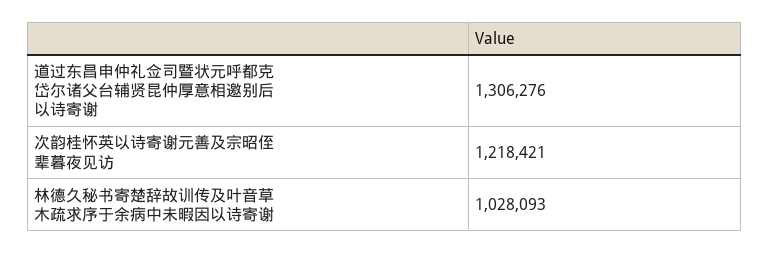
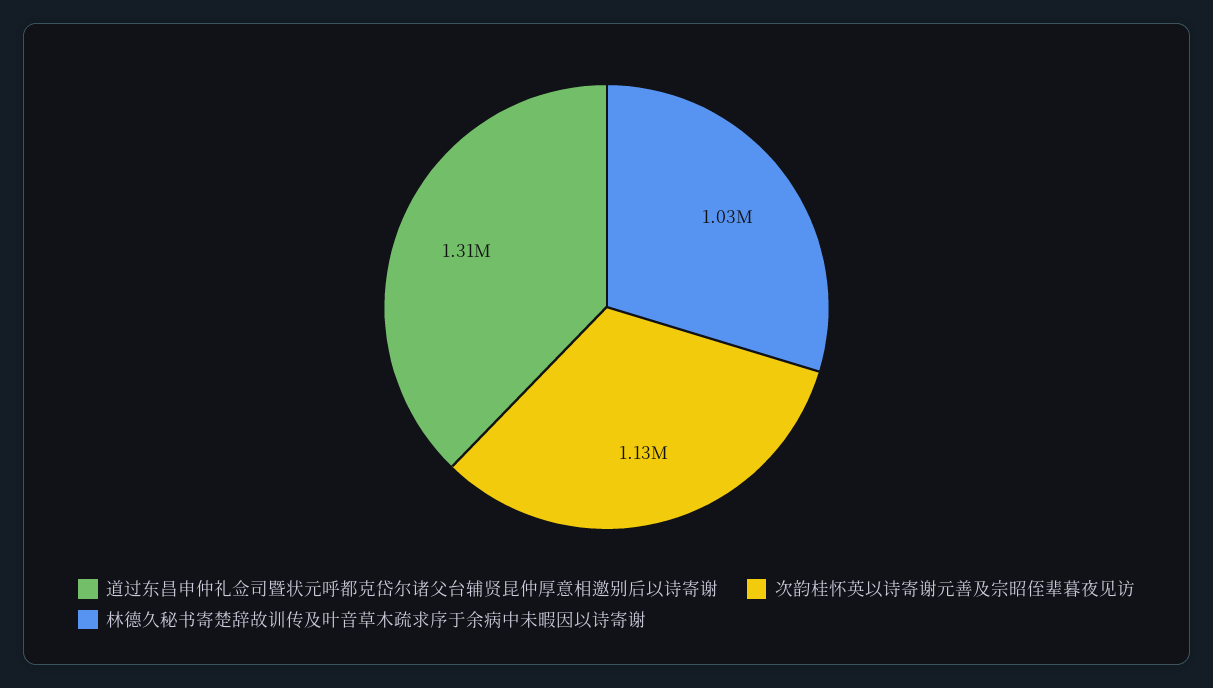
次韵桂怀英以诗寄谢元善及宗昭侄辈暮夜见访: 1218421 -> 1130000

